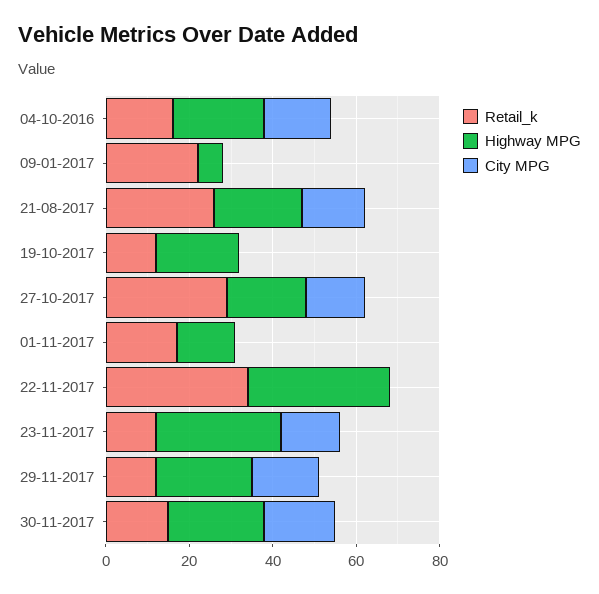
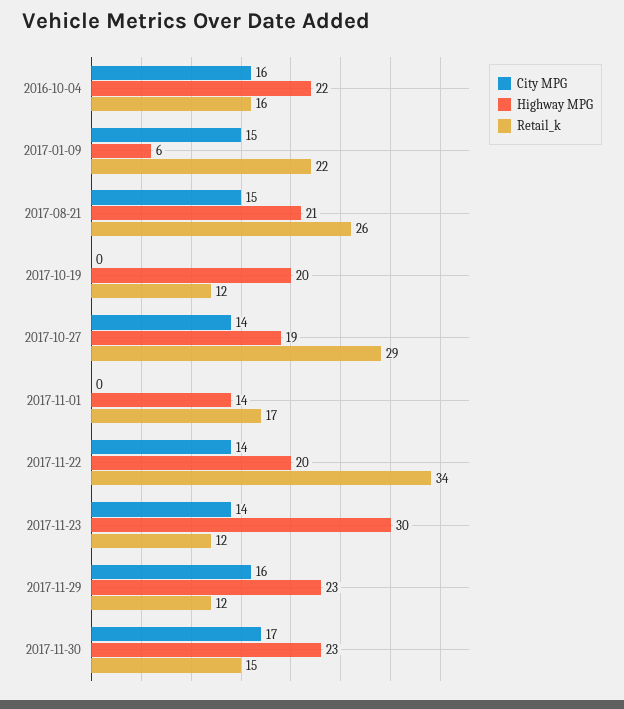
City MPG, 09-01-2017: 0 -> 15
Highway MPG, 22-11-2017: 35 -> 20
City MPG, 22-11-2017: 0 -> 14

